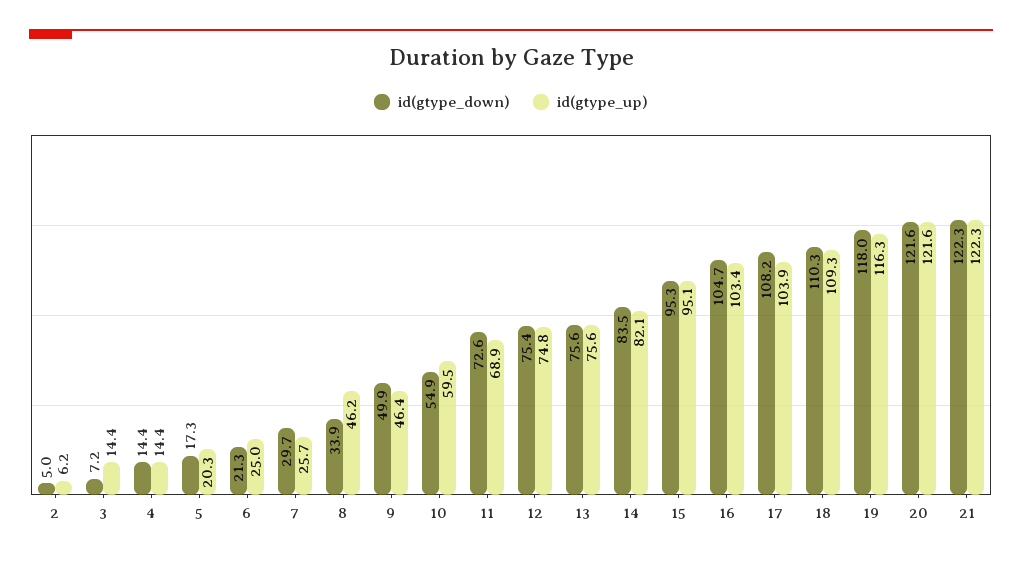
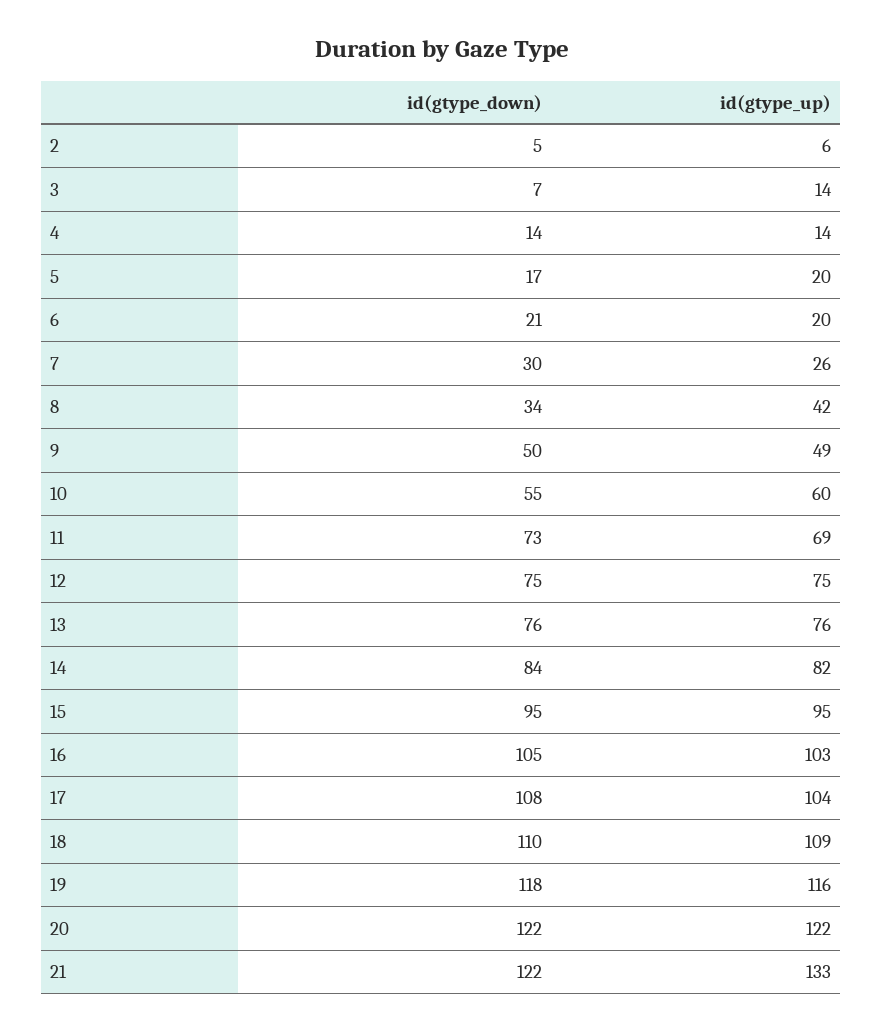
id(gtype_up), 6: 25 -> 20
id(gtype_up), 8: 46.2 -> 42
id(gtype_up), 9: 46.4 -> 49
id(gtype_up), 21: 122.3 -> 133

